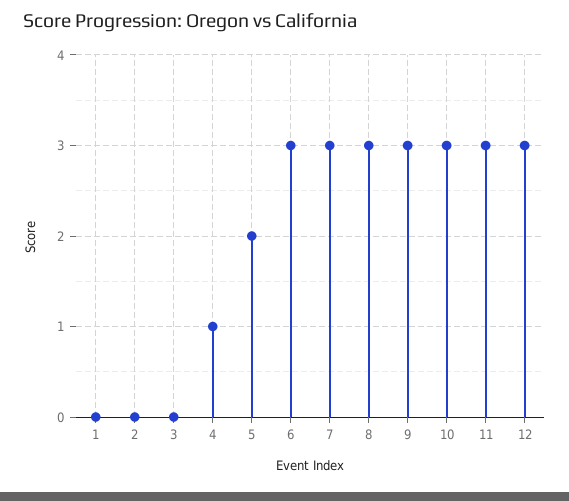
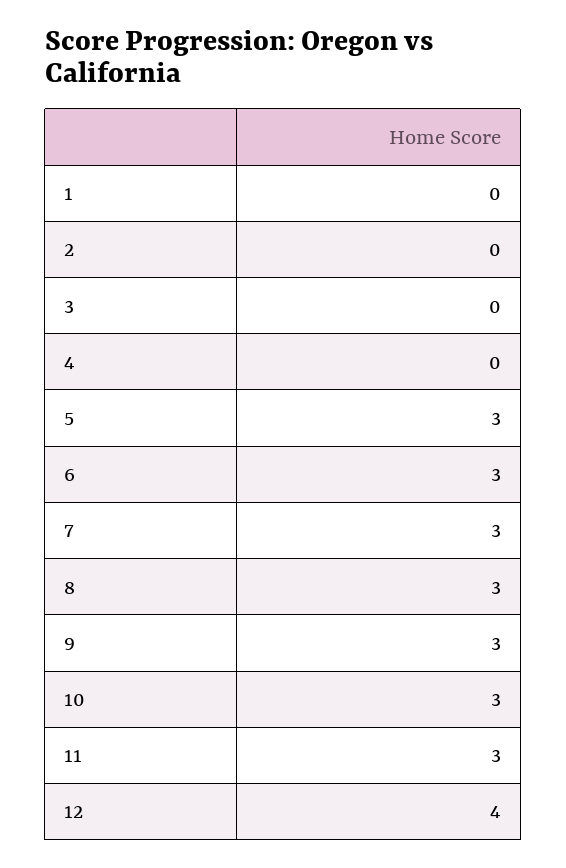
4: 1 -> 0
5: 2 -> 3
12: 3 -> 4

